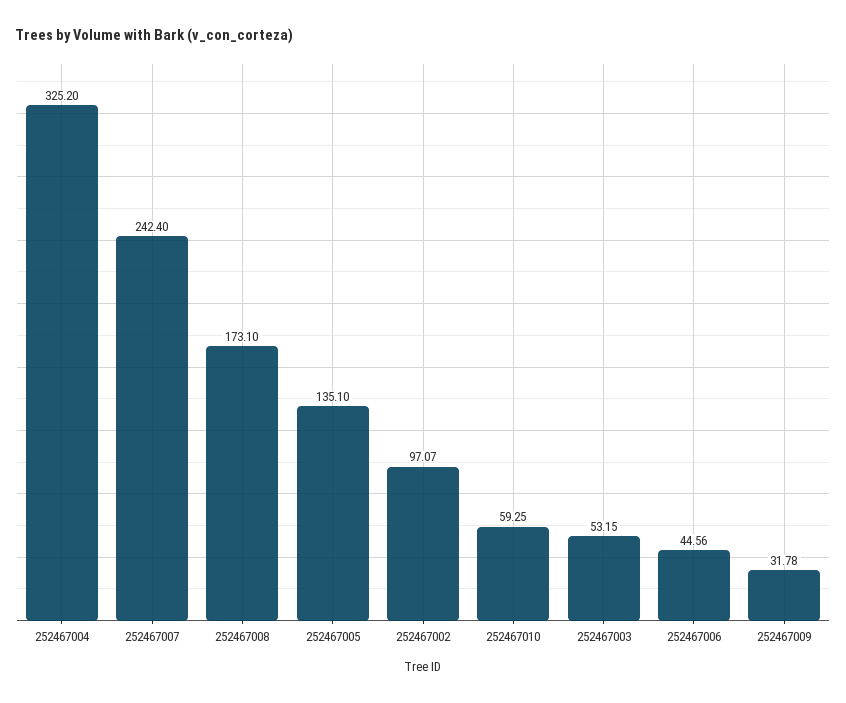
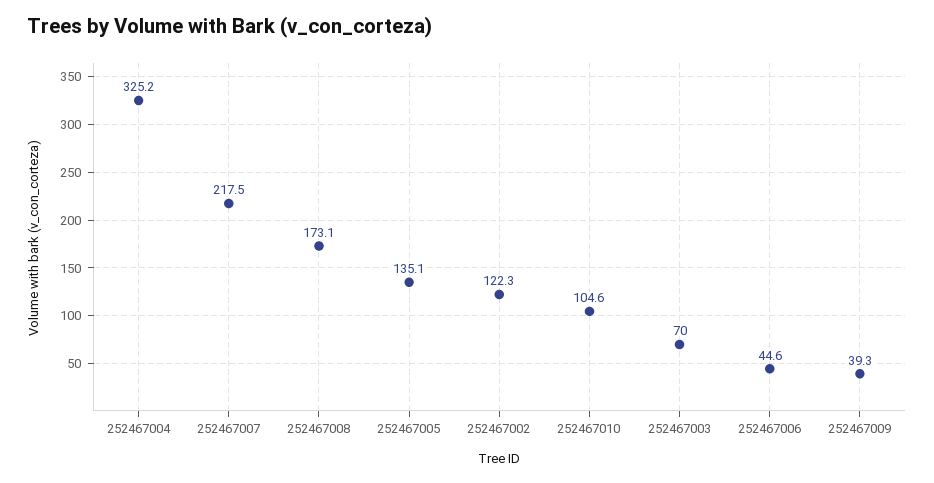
252467007: 242.4 -> 217.5
252467002: 97.07 -> 122.3
252467010: 59.25 -> 104.6
252467003: 53.15 -> 70
252467009: 31.78 -> 39.3

